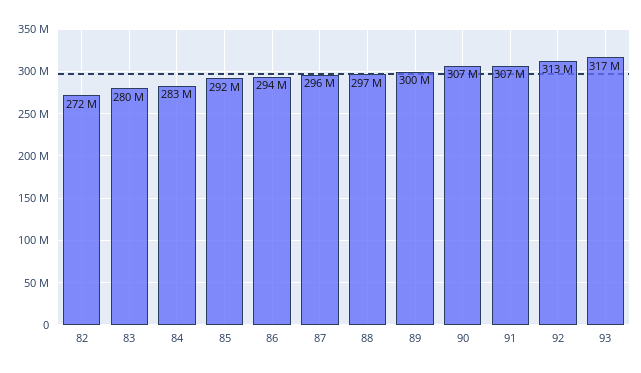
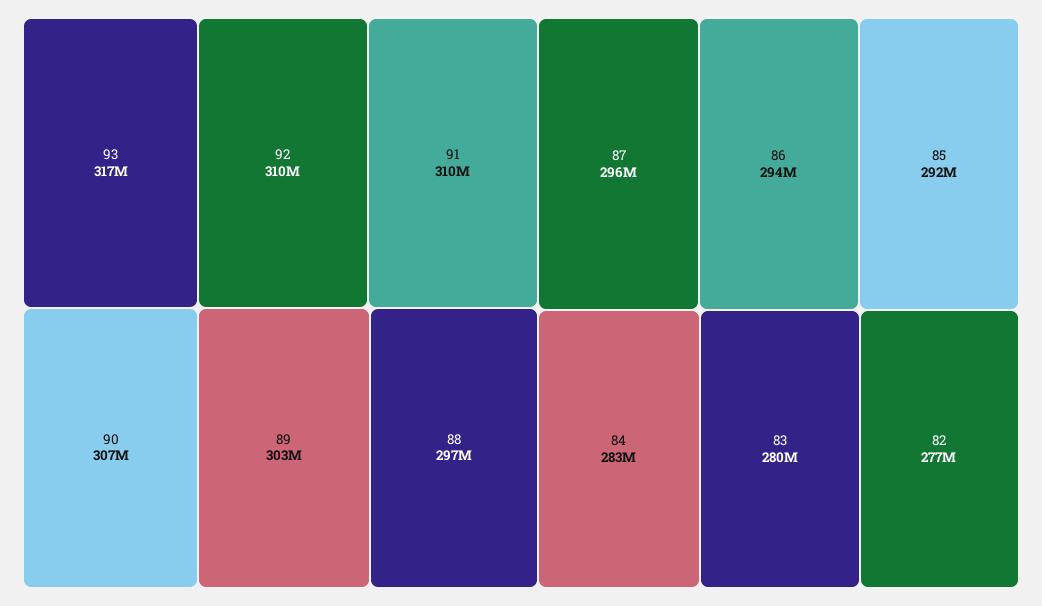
82: 272000000 -> 277000000
89: 300000000 -> 303000000
91: 307000000 -> 310000000
92: 313000000 -> 310000000

